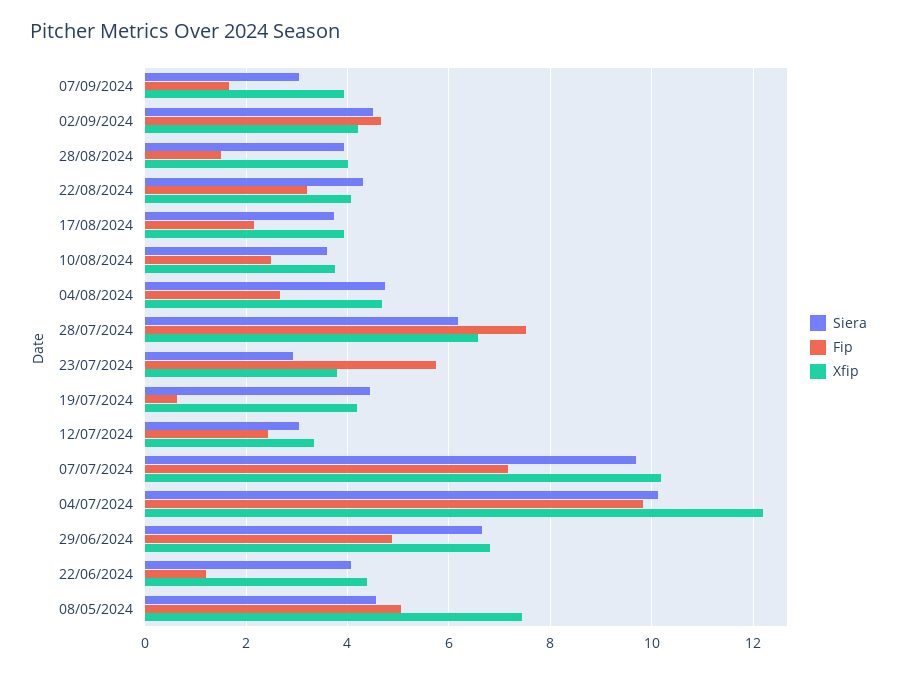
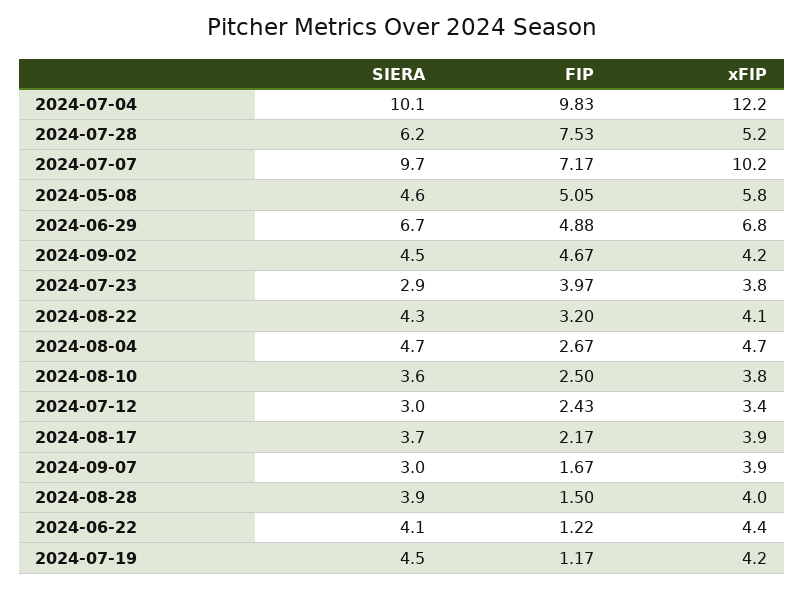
Xfip, 28/07/2024: 6.6 -> 5.2
Fip, 23/07/2024: 5.8 -> 3.97
Fip, 19/07/2024: 0.6 -> 1.17
Xfip, 08/05/2024: 7.4 -> 5.8

